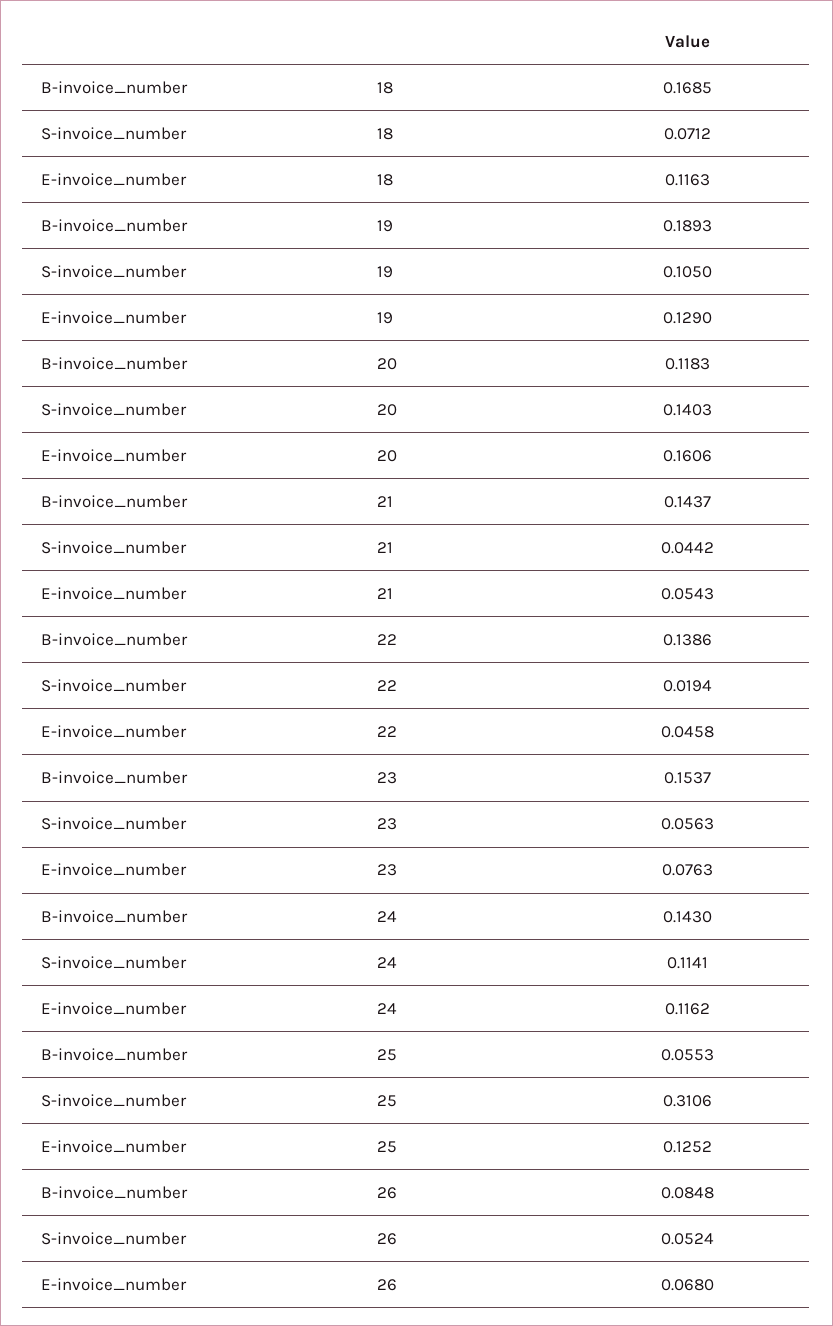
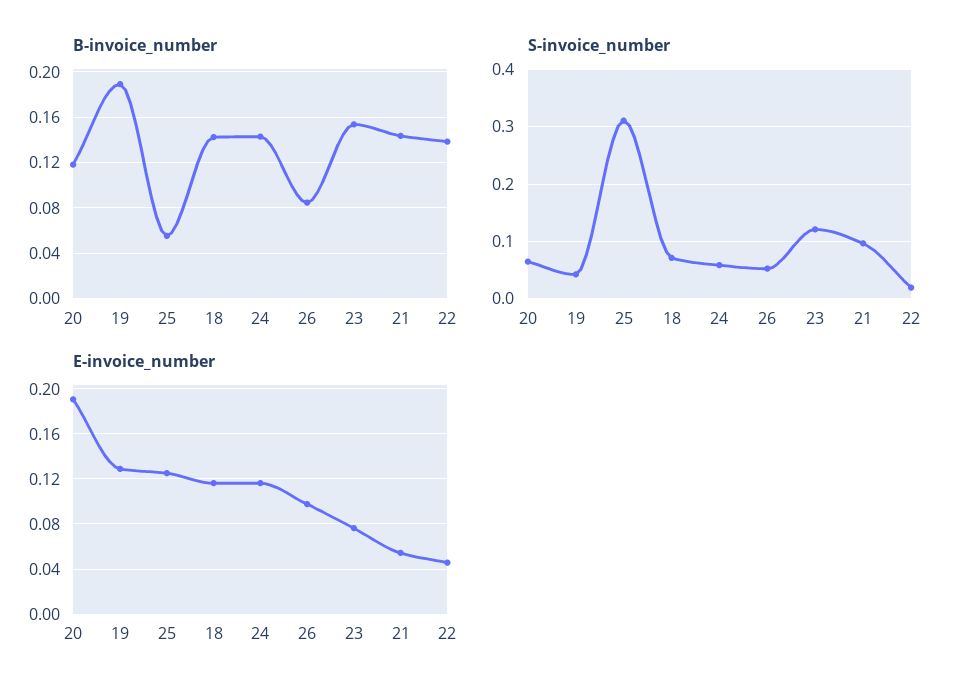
B-invoice_number, 18: 0.1685 -> 0.14
S-invoice_number, 19: 0.105 -> 0.04
S-invoice_number, 20: 0.1403 -> 0.06
E-invoice_number, 20: 0.1606 -> 0.19
S-invoice_number, 21: 0.0442 -> 0.1
S-invoice_number, 23: 0.0563 -> 0.12
S-invoice_number, 24: 0.1141 -> 0.06
E-invoice_number, 26: 0.068 -> 0.1

